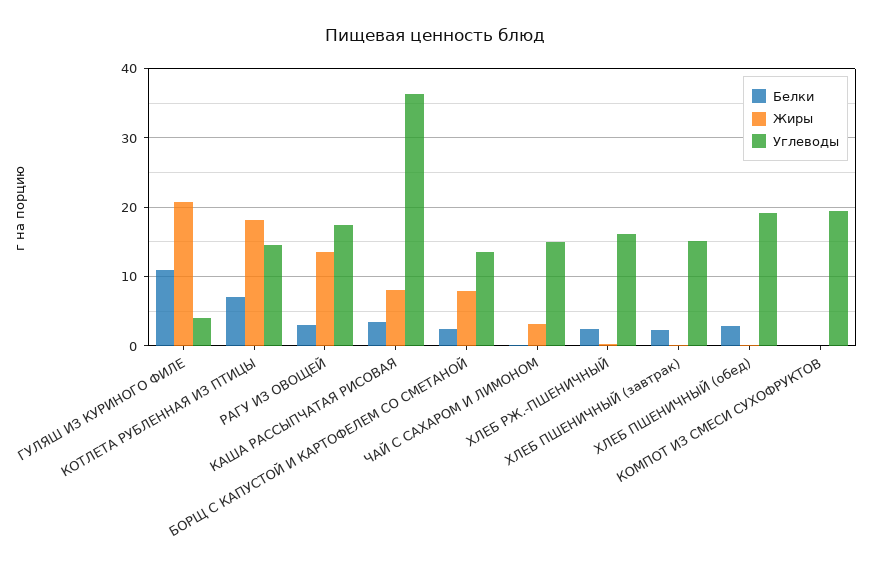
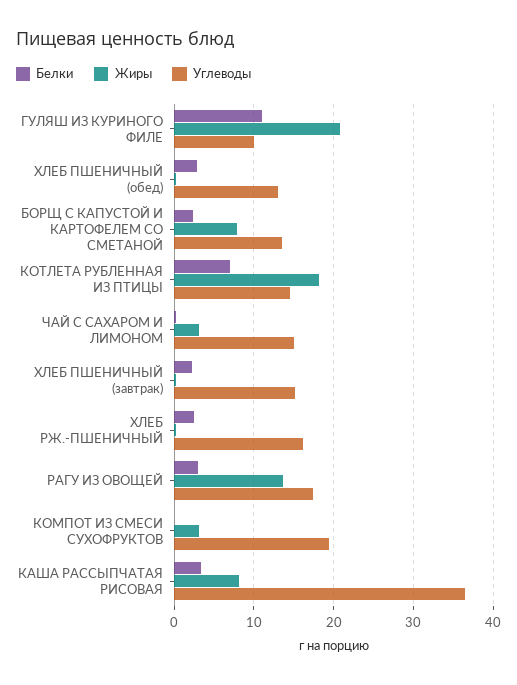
Углеводы, ГУЛЯШ ИЗ КУРИНОГО ФИЛЕ: 4 -> 10
Углеводы, ХЛЕБ ПШЕНИЧНЫЙ (обед): 19 -> 13
Жиры, КОМПОТ ИЗ СМЕСИ СУХОФРУКТОВ: 0 -> 3

